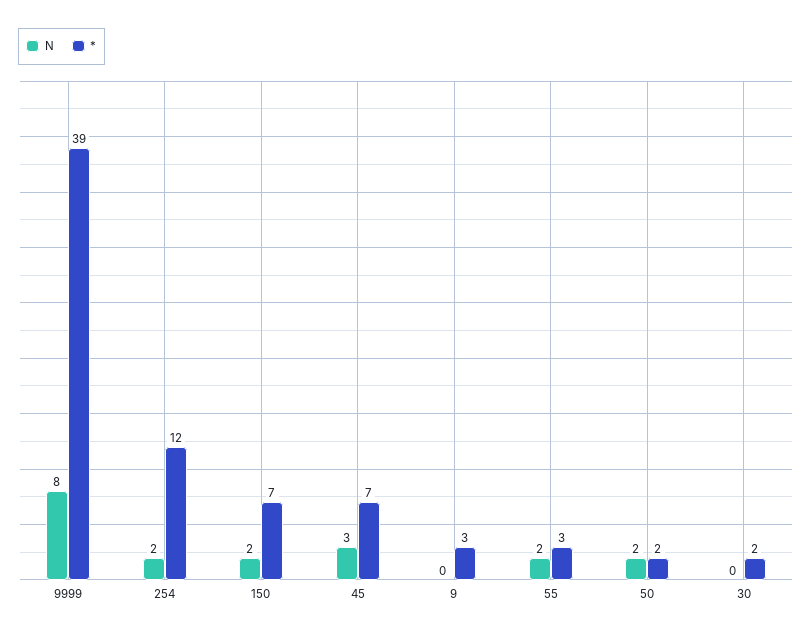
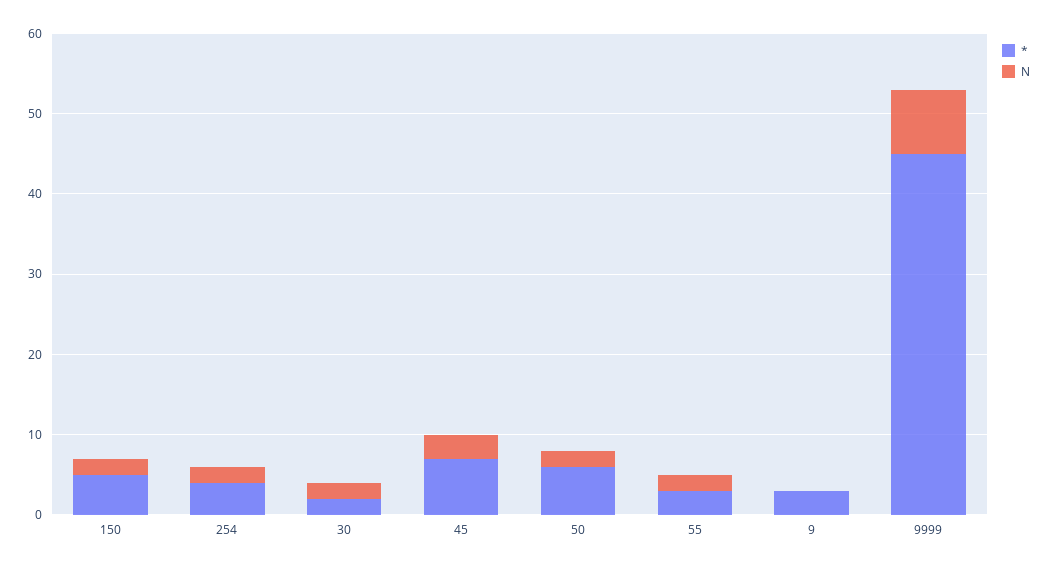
*, 9999: 39 -> 45
*, 254: 12 -> 4
*, 150: 7 -> 5
*, 50: 2 -> 6
N, 30: 0 -> 2

